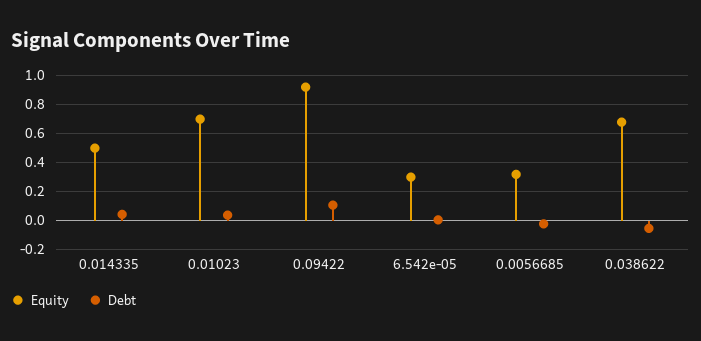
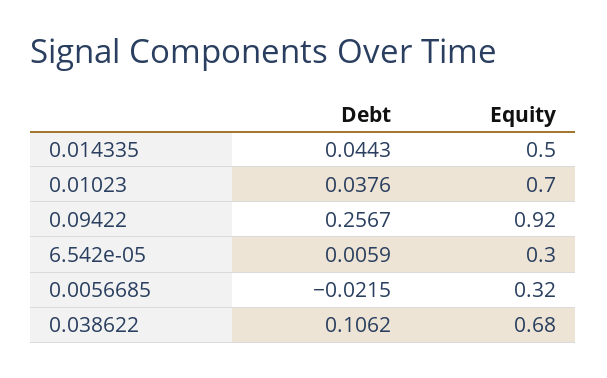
Debt, 0.09422: 0.1 -> 0.2567
Debt, 0.038622: -0.05 -> 0.1062

